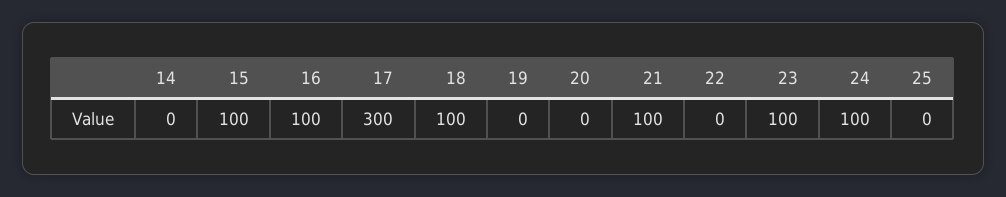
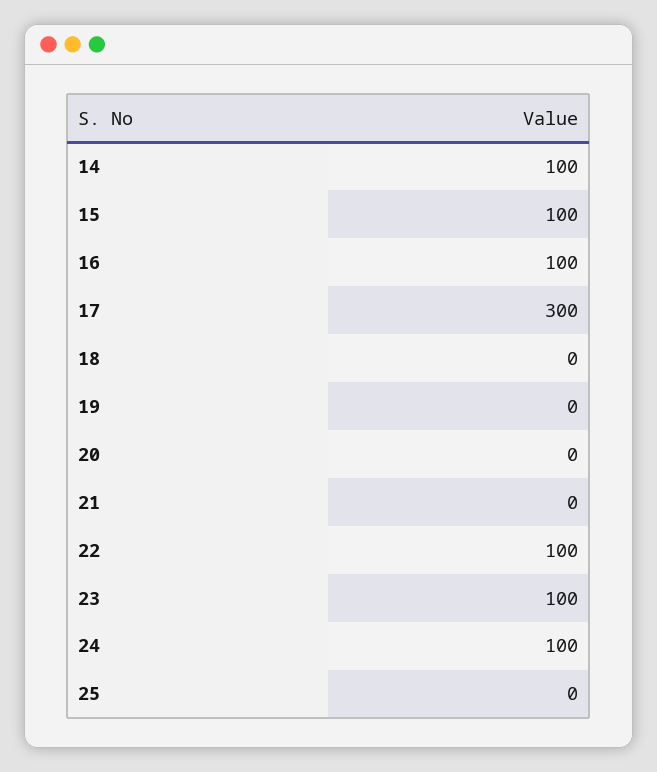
14: 0 -> 100
18: 100 -> 0
21: 100 -> 0
22: 0 -> 100

